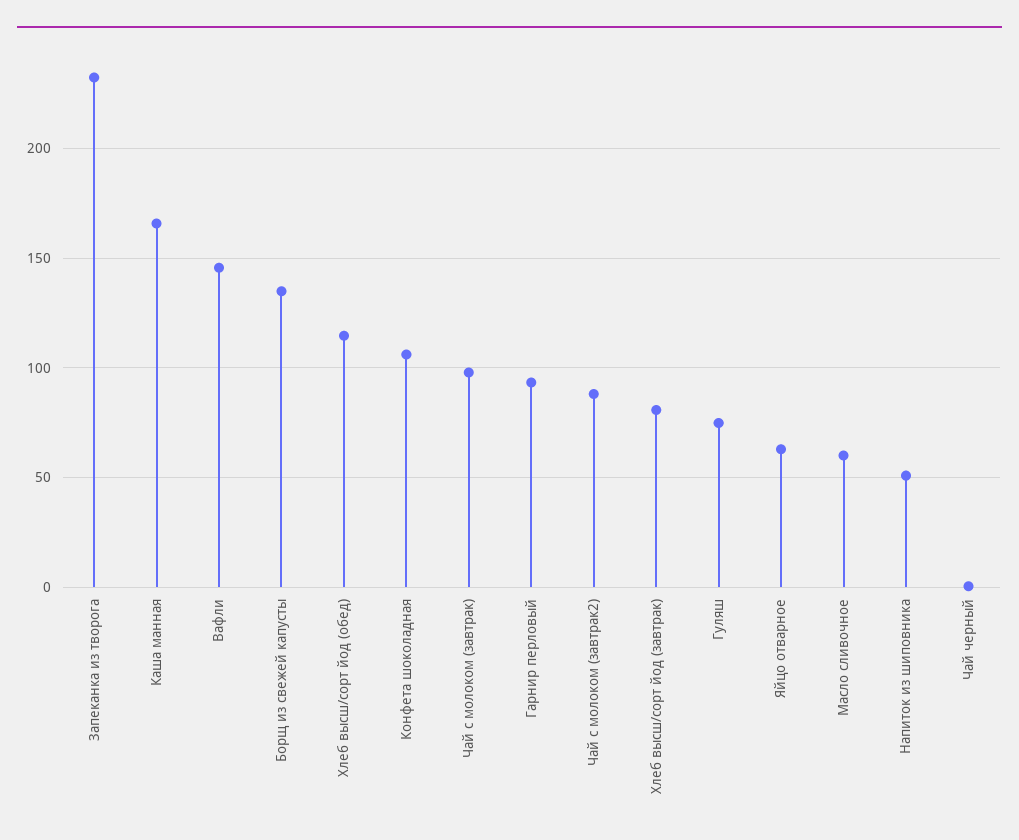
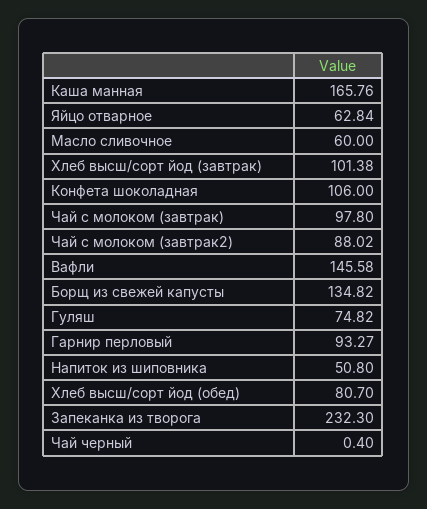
Хлеб высш/сорт йод (обед): 115 -> 80.7
Хлеб высш/сорт йод (завтрак): 80 -> 101.38

